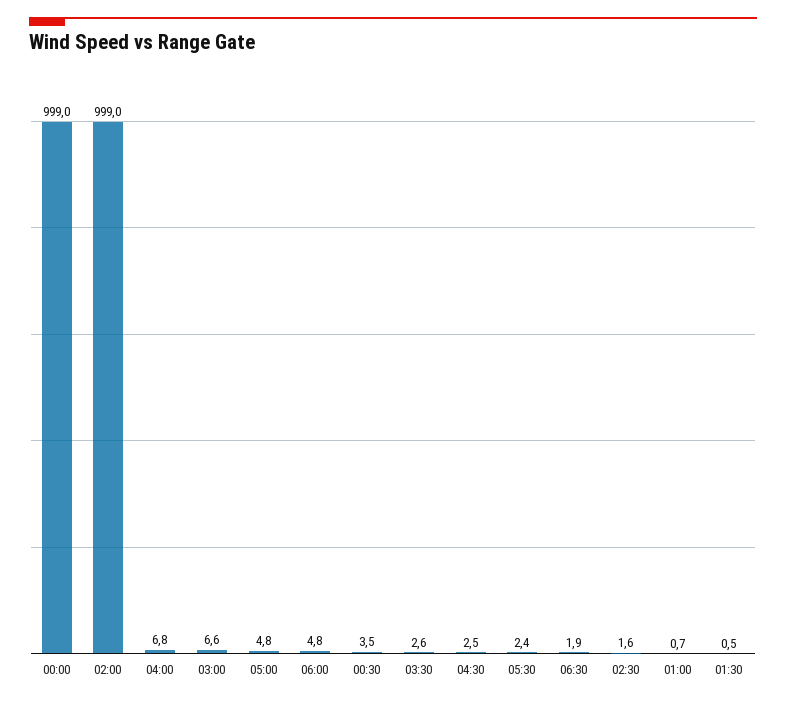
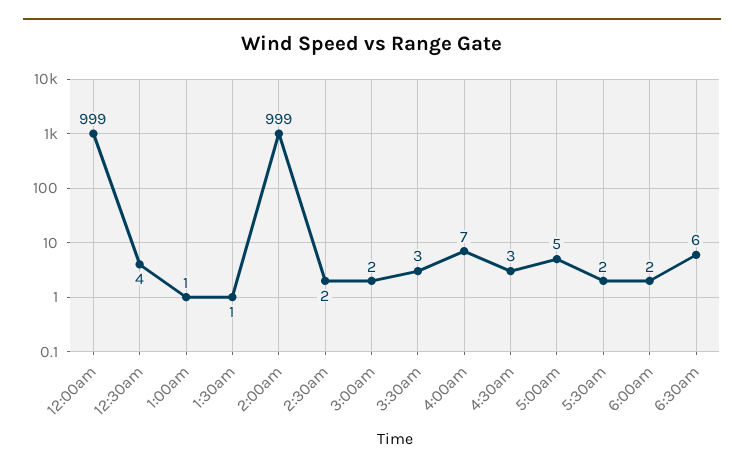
03:00: 6.6 -> 2
06:00: 4.8 -> 2
06:30: 1.9 -> 6

